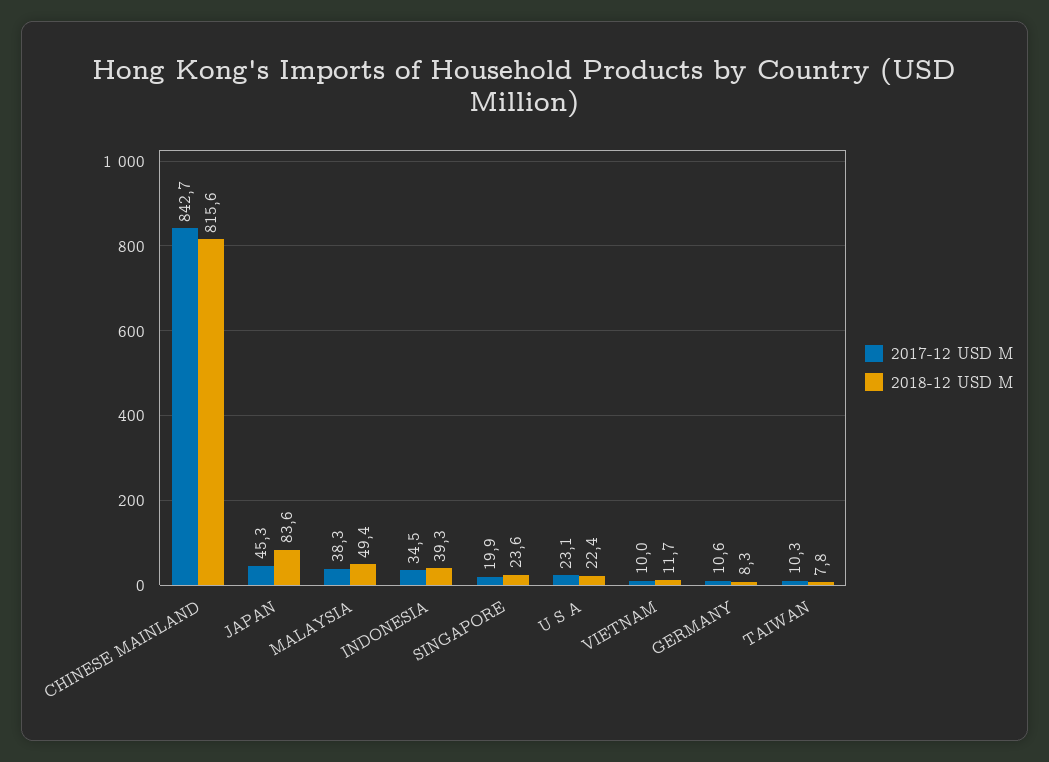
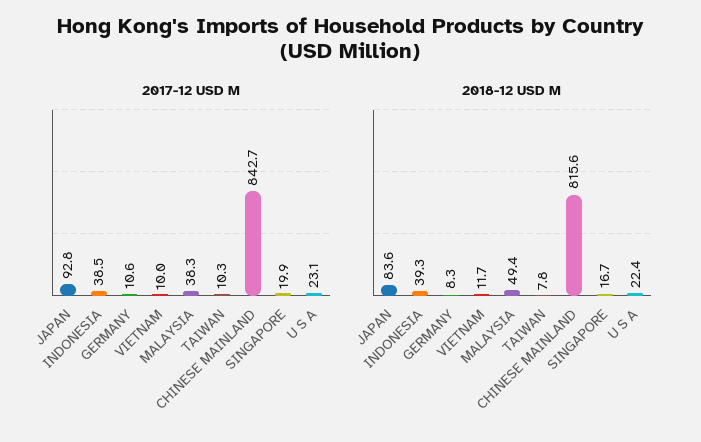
2017-12 USD M, JAPAN: 45.3 -> 92.8
2017-12 USD M, INDONESIA: 34.5 -> 38.5
2018-12 USD M, SINGAPORE: 23.6 -> 16.7

